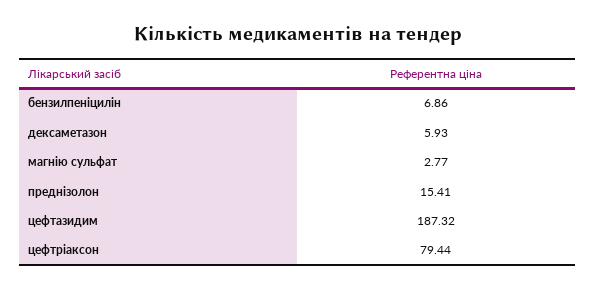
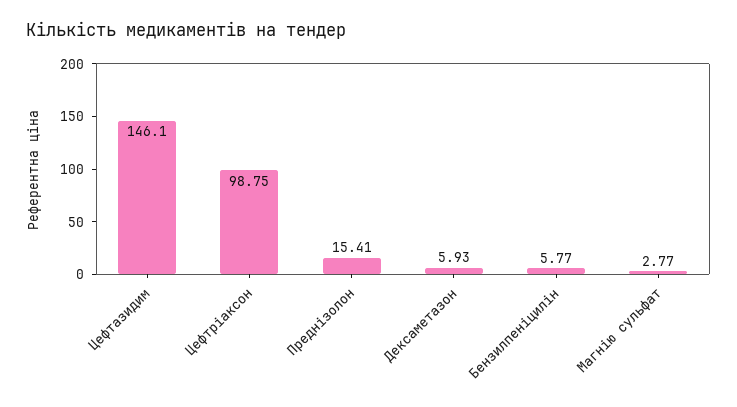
бензилпеніцилін: 6.86 -> 5.77
цефтазидим: 187.32 -> 146.1
цефтріаксон: 79.44 -> 98.75

